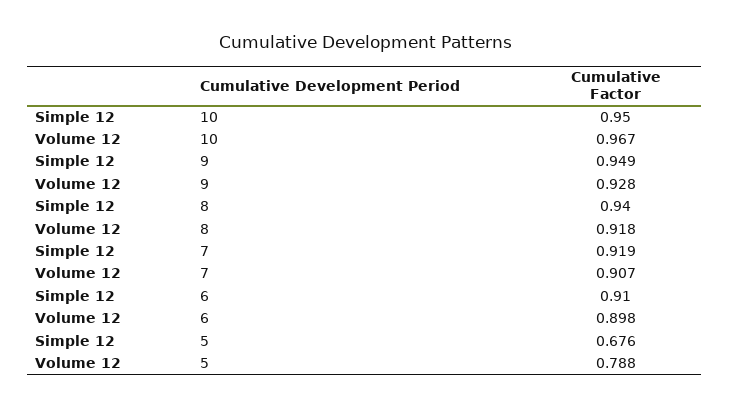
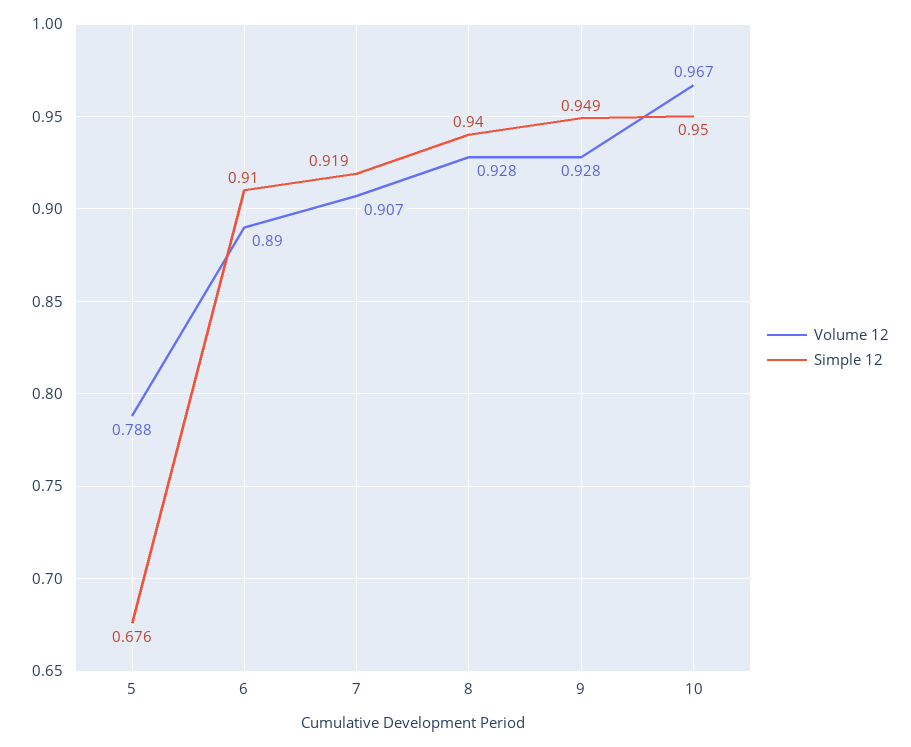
Volume 12, 8: 0.918 -> 0.928
Volume 12, 6: 0.898 -> 0.89

